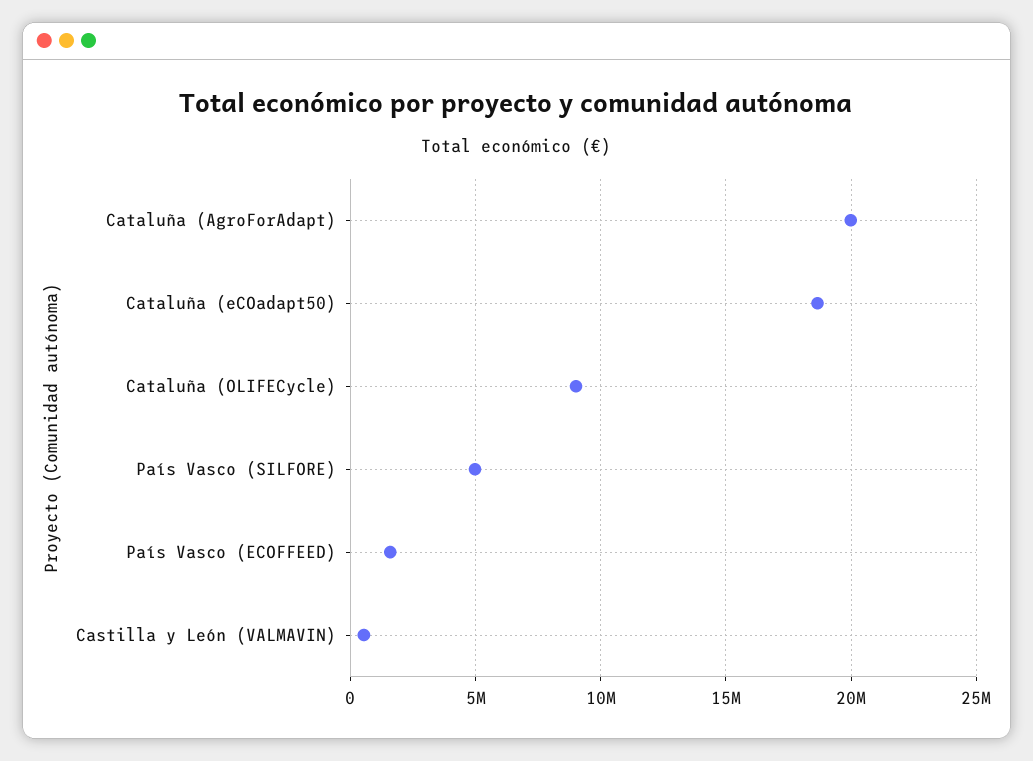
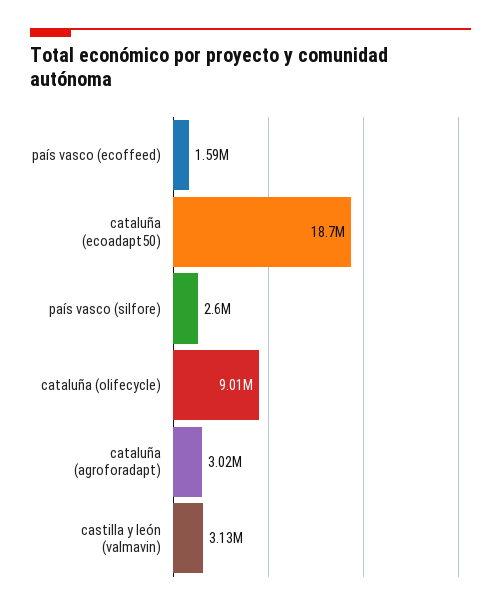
Cataluña (AgroForAdapt): 20000000 -> 3020000
País Vasco (SILFORE): 5000000 -> 2600000
Castilla y León (VALMAVIN): 500000 -> 3130000

